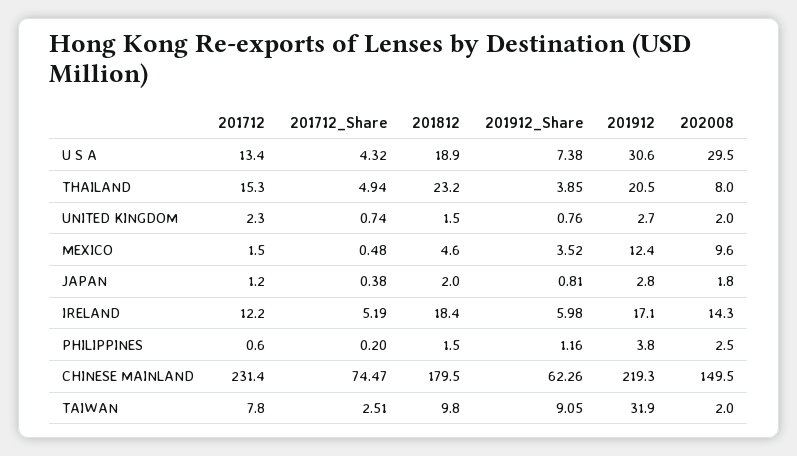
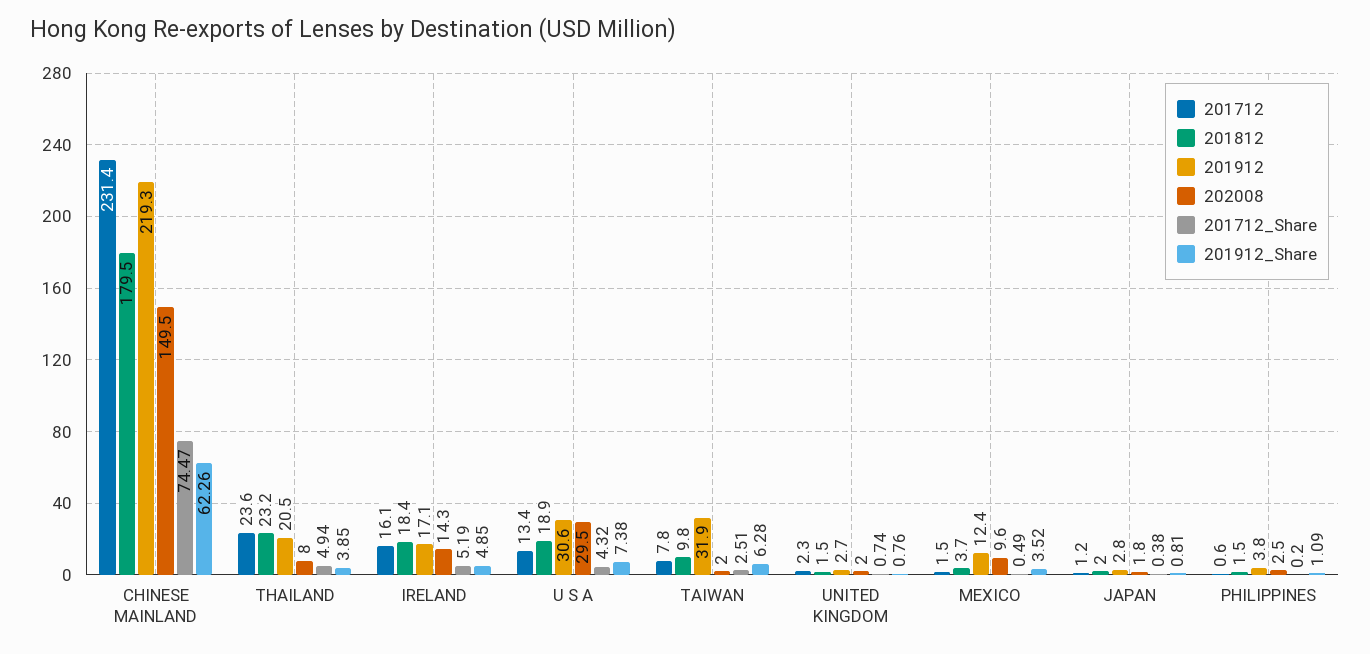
201712, THAILAND: 15.3 -> 23.6
201712_Share, MEXICO: 0.48 -> 0.49
201812, MEXICO: 4.6 -> 3.7
201712, IRELAND: 12.2 -> 16.1
201912_Share, IRELAND: 5.98 -> 4.85
201912_Share, PHILIPPINES: 1.16 -> 1.09
201912_Share, TAIWAN: 9.05 -> 6.28

